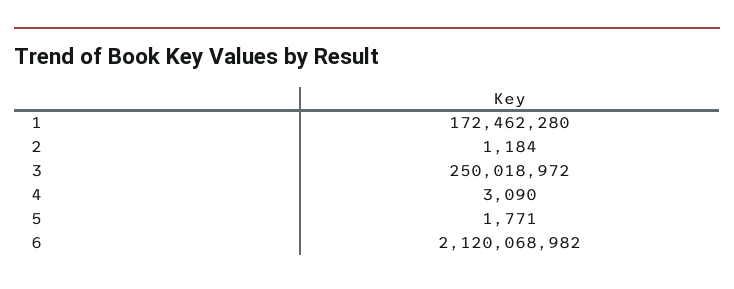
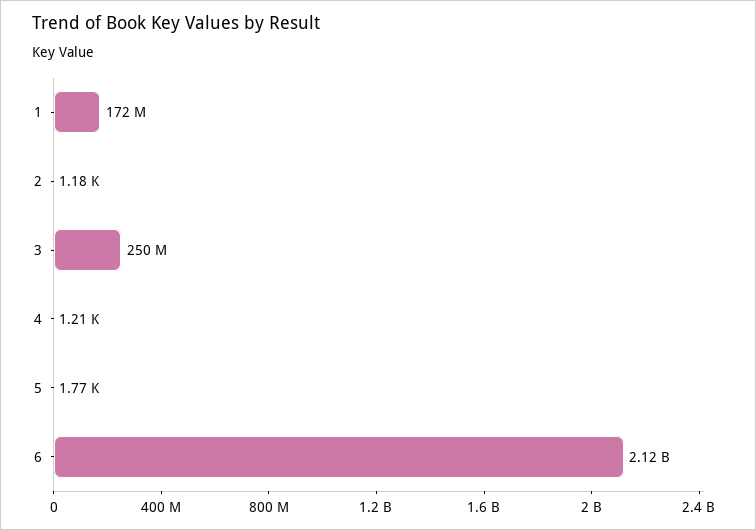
4: 3090 -> 1210

